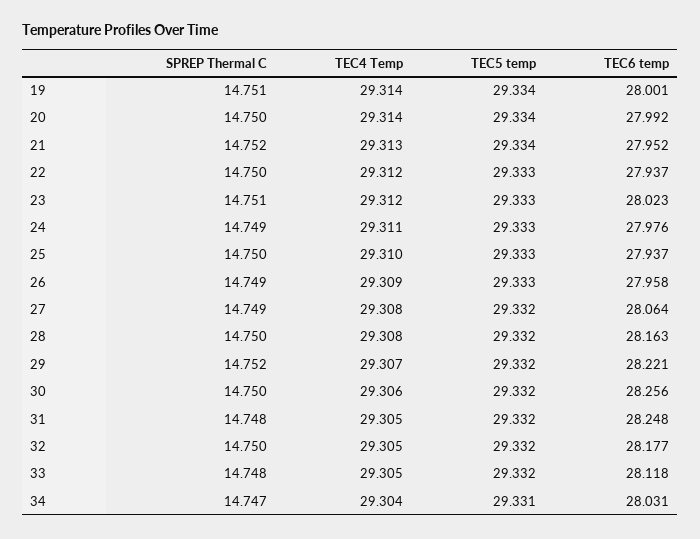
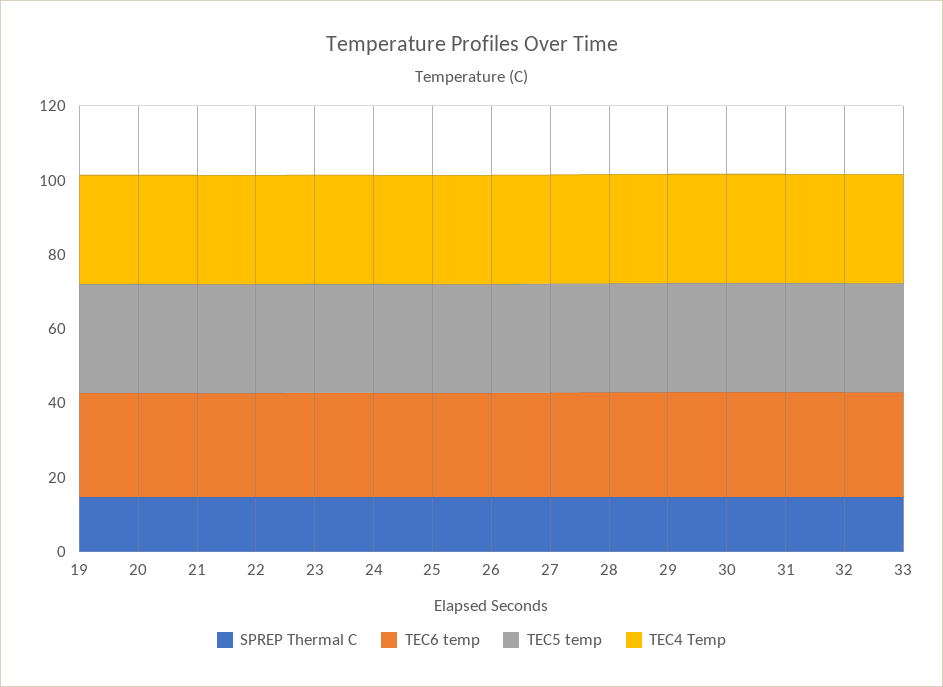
SPREP Thermal C, 34: 14.747 -> none
TEC4 Temp, 34: 29.304 -> none
TEC5 temp, 34: 29.331 -> none
TEC6 temp, 34: 28.031 -> none

